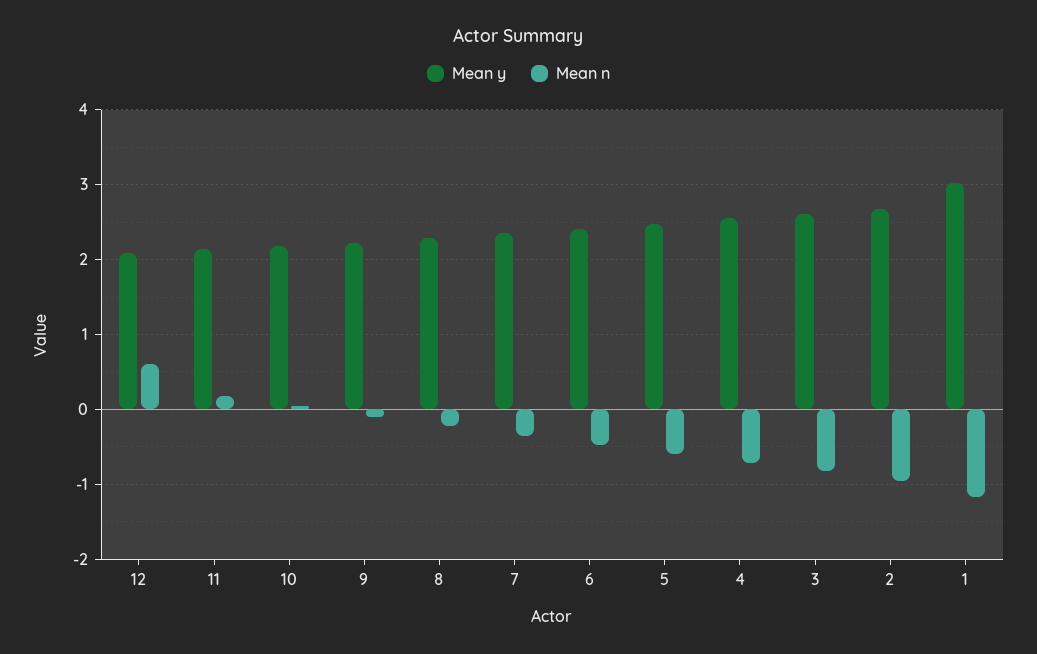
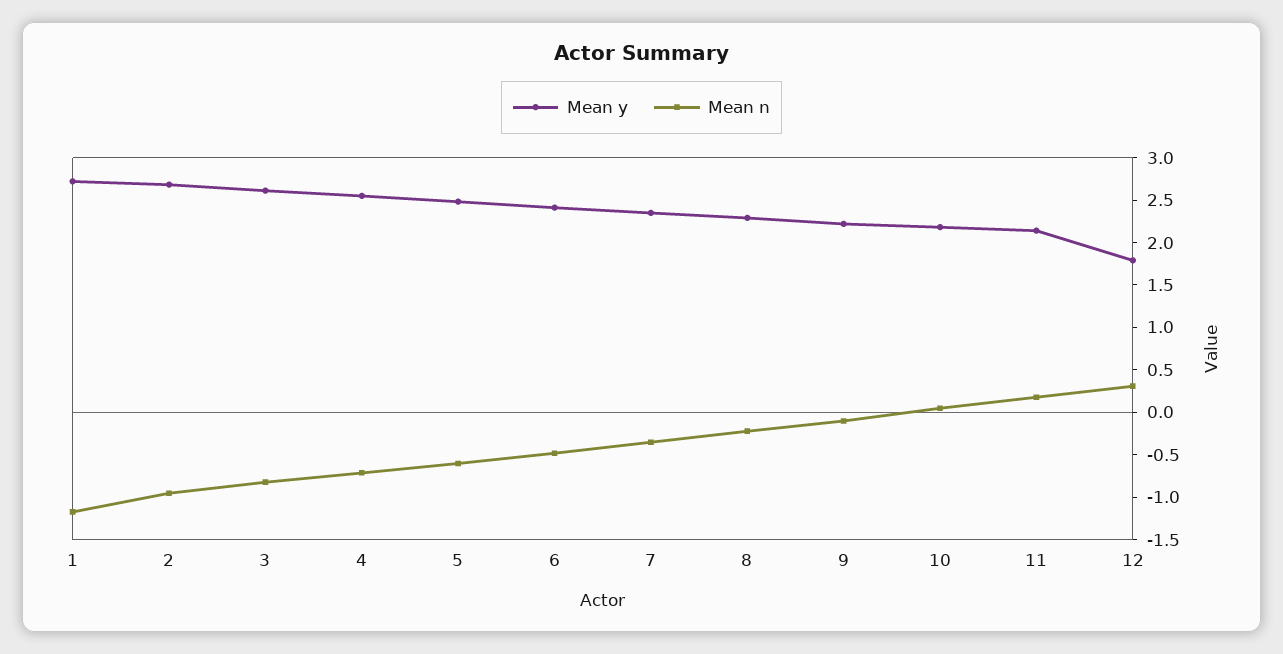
Mean y, 12: 2.1 -> 1.8
Mean n, 12: 0.6 -> 0.3
Mean y, 1: 3 -> 2.7

